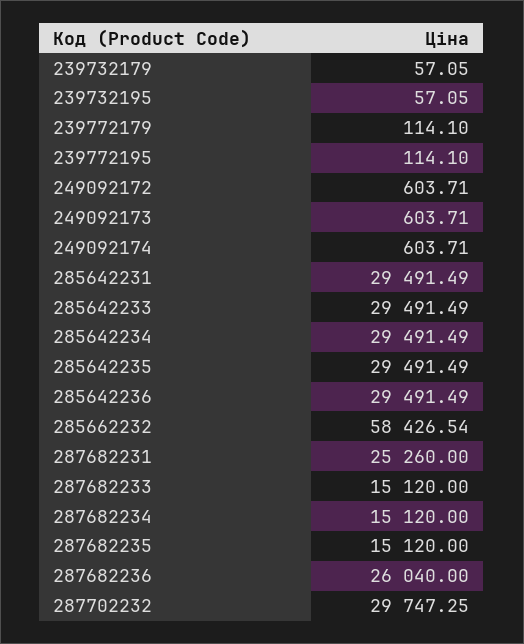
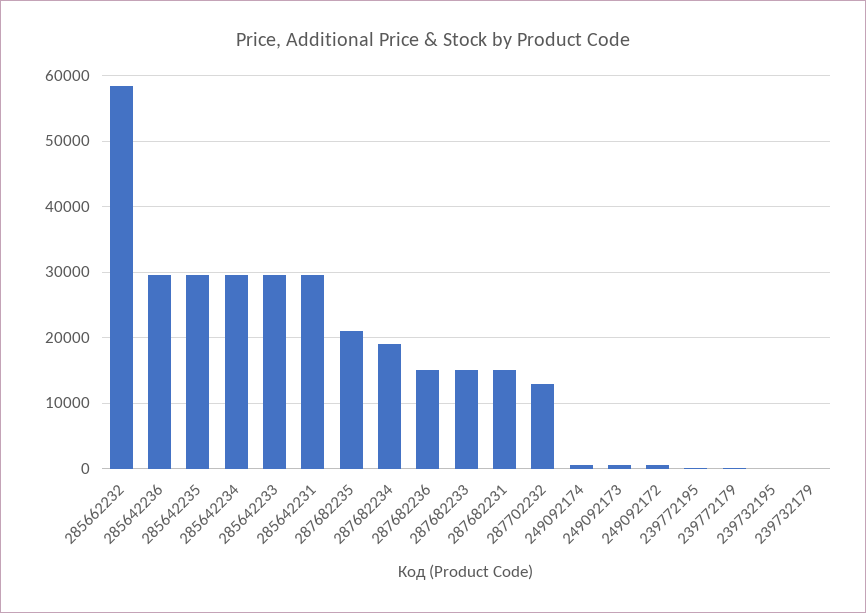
287682231: 25260 -> 15000
287682234: 15120 -> 19000
287682235: 15120 -> 21000
287682236: 26040 -> 15000
287702232: 29747.25 -> 13000

